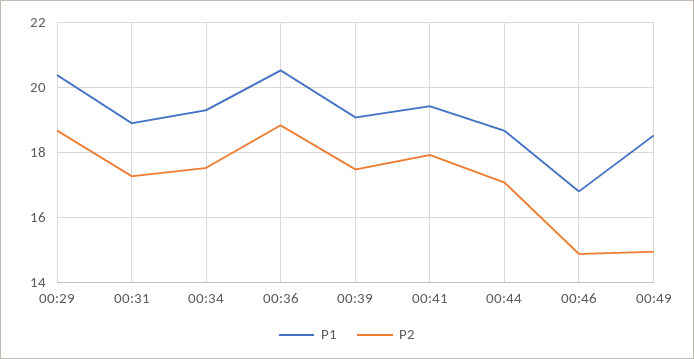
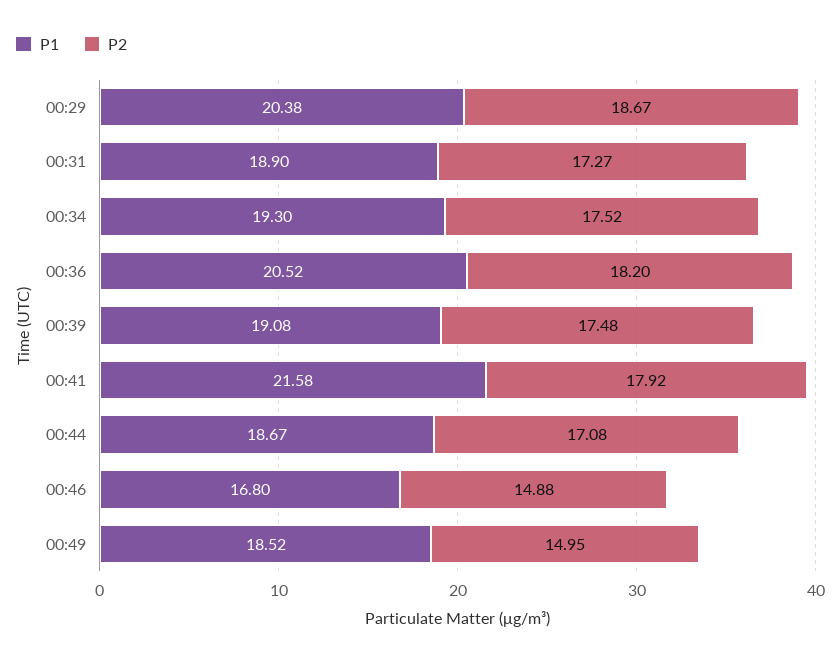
P2, 00:36: 18.8 -> 18.2
P1, 00:41: 19.4 -> 21.58

